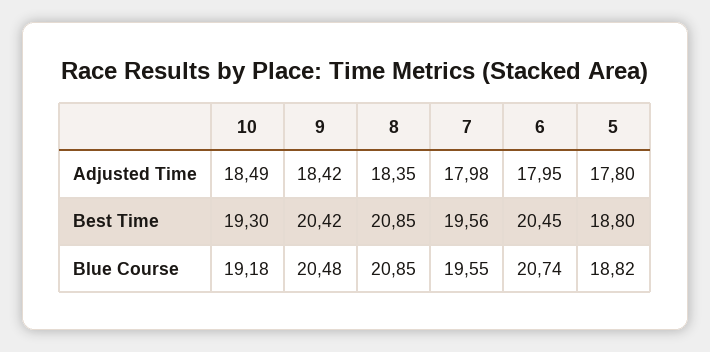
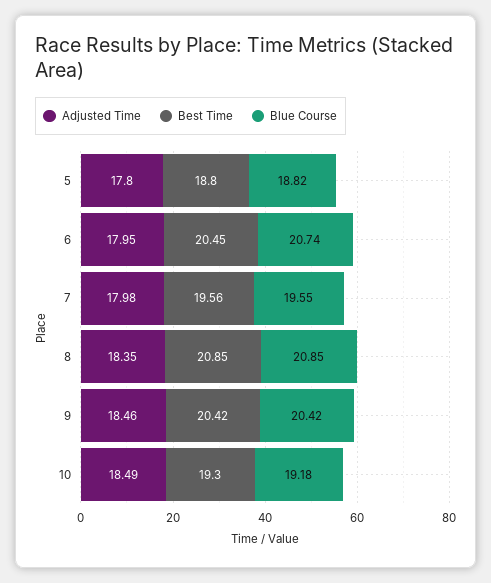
Adjusted Time, 9: 18.42 -> 18.46
Blue Course, 9: 20.48 -> 20.42

